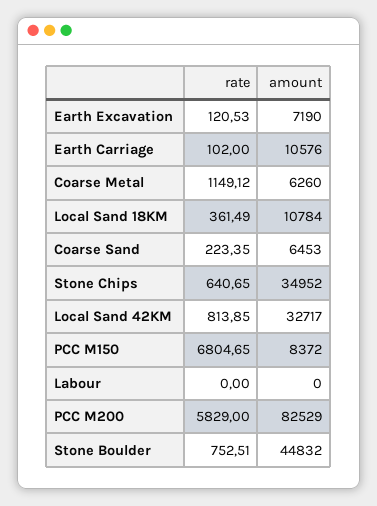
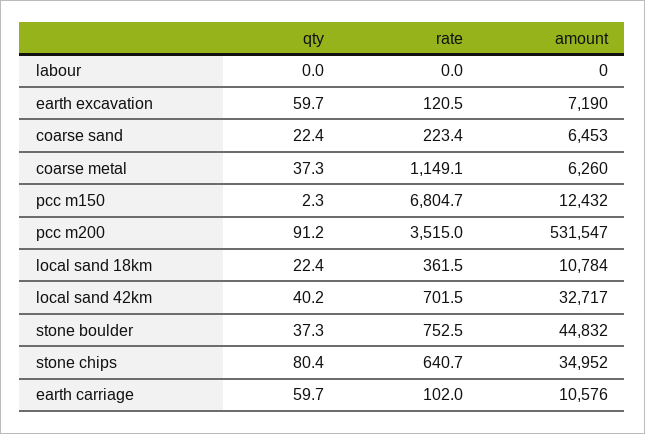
rate, Local Sand 42KM: 813.85 -> 701.5
amount, PCC M150: 8372 -> 12432
rate, PCC M200: 5829 -> 3515
amount, PCC M200: 82529 -> 531547
qty, Labour: none -> 0
qty, Earth Excavation: none -> 59.7
qty, Coarse Sand: none -> 22.4
qty, Coarse Metal: none -> 37.3
qty, PCC M150: none -> 2.3
qty, PCC M200: none -> 91.2
qty, Local Sand 18KM: none -> 22.4
qty, Local Sand 42KM: none -> 40.2
qty, Stone Boulder: none -> 37.3
qty, Stone Chips: none -> 80.4
qty, Earth Carriage: none -> 59.7

